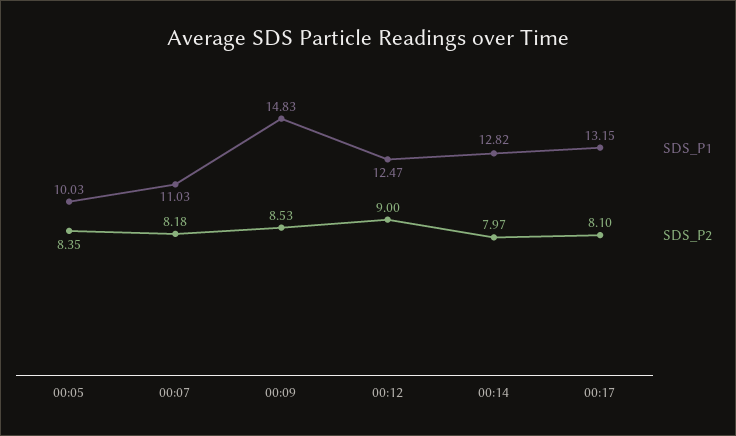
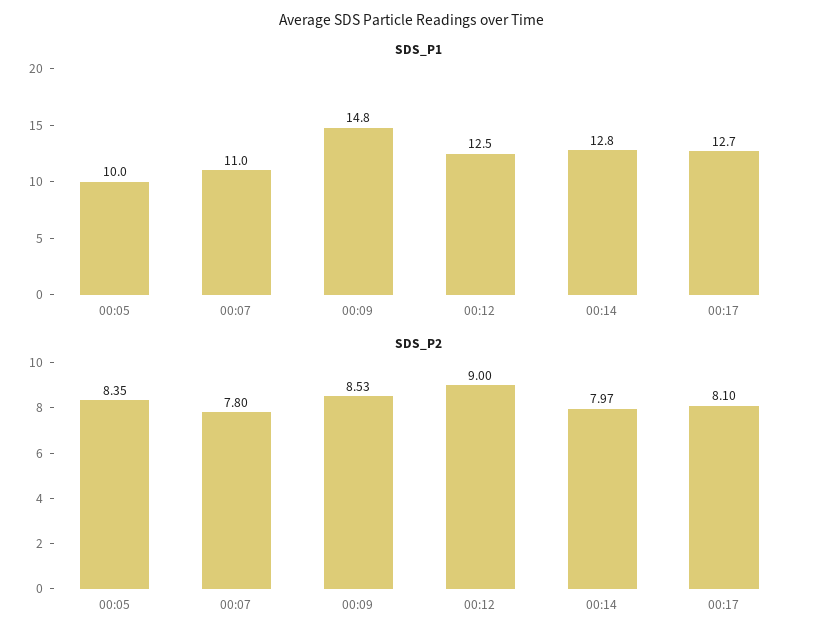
SDS_P2, 00:07: 8.18 -> 7.8
SDS_P1, 00:17: 13.15 -> 12.7

